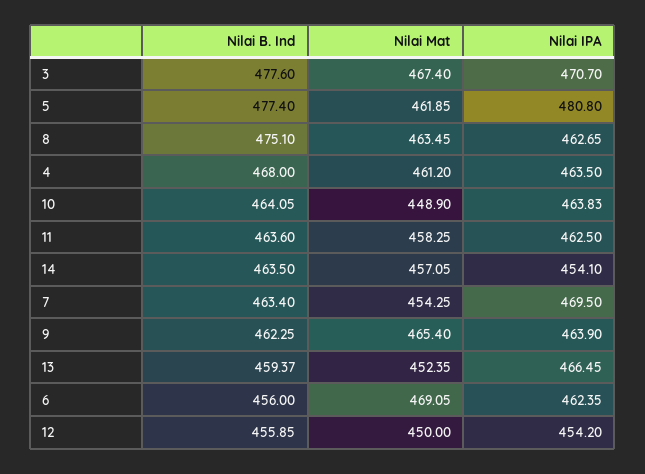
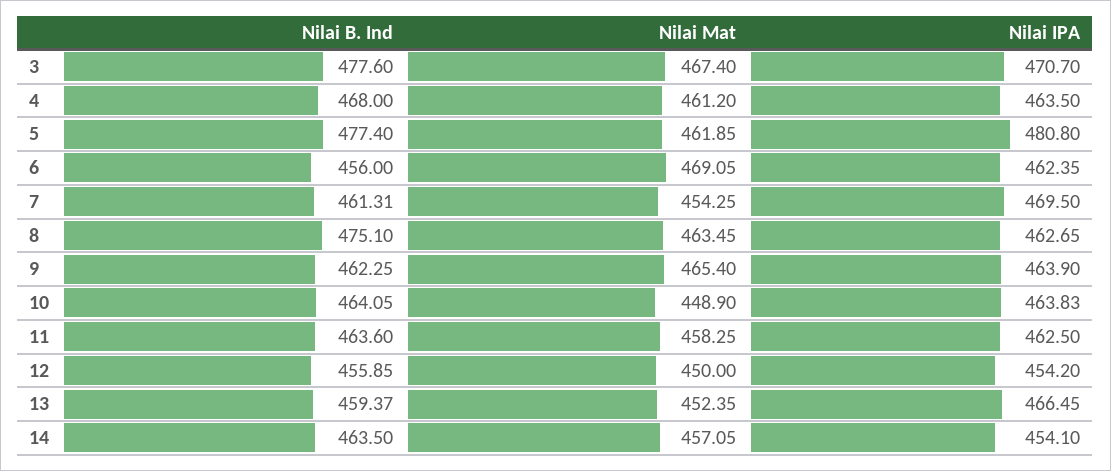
Nilai B. Ind, 7: 463.4 -> 461.31

